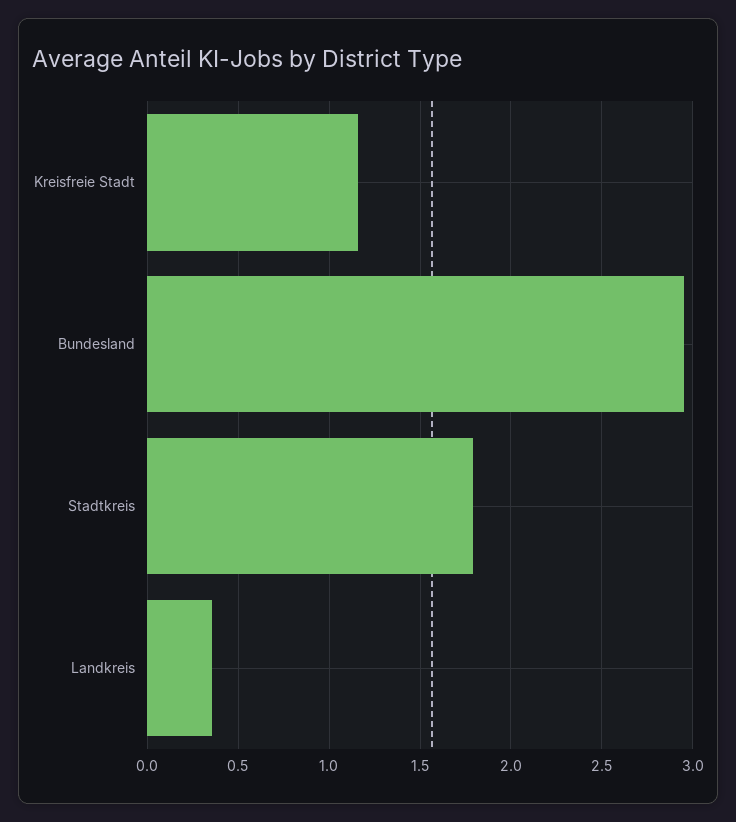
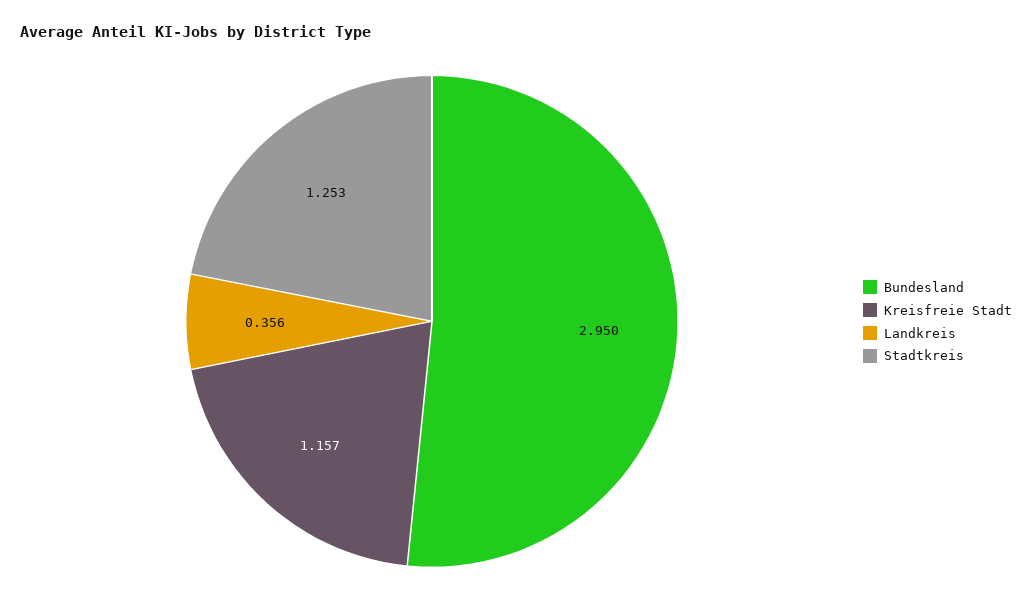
Stadtkreis: 1.8 -> 1.253

